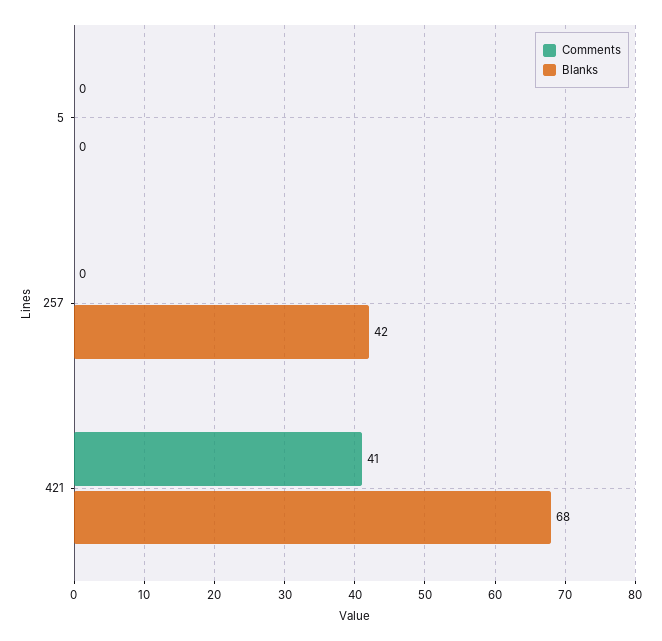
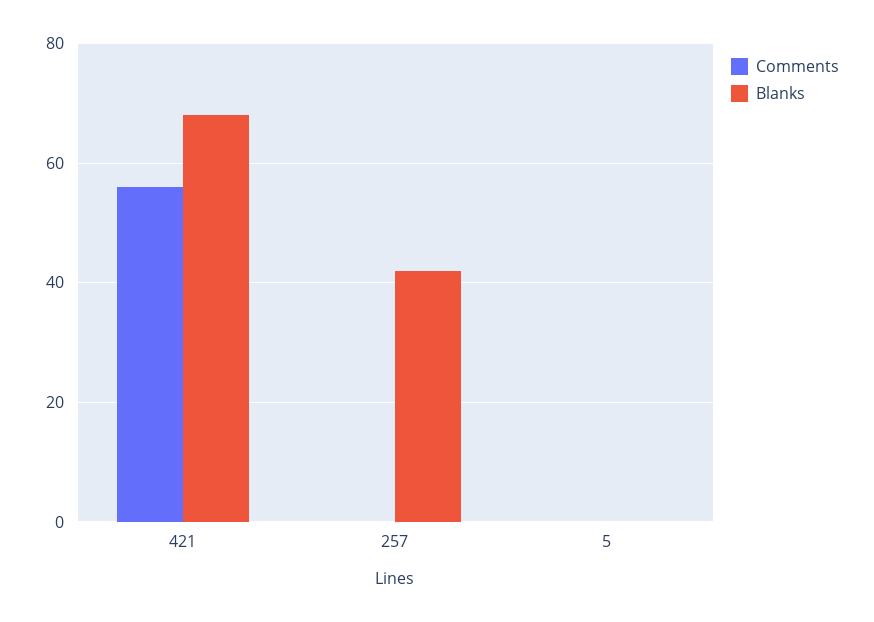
Comments, 421: 41 -> 55

